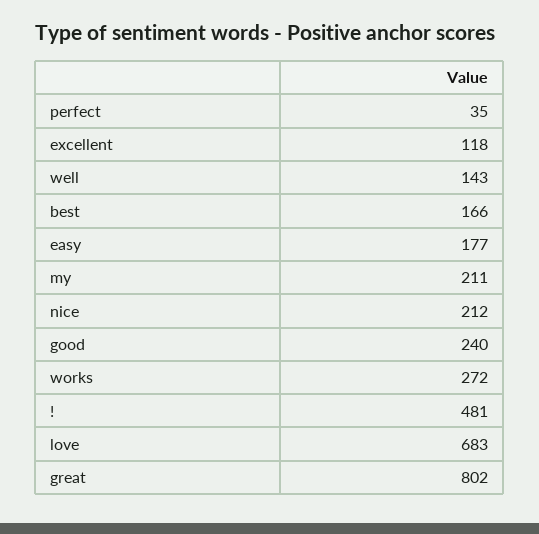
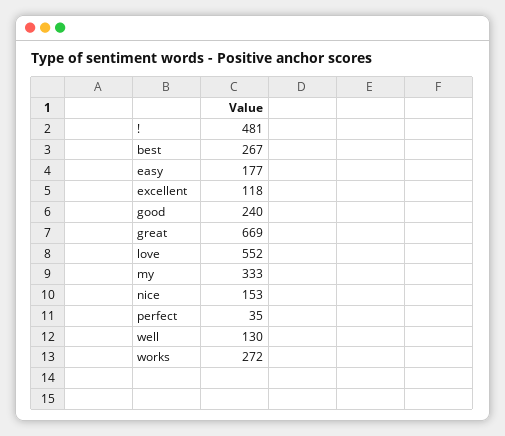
well: 143 -> 130
best: 166 -> 267
my: 211 -> 333
nice: 212 -> 153
love: 683 -> 552
great: 802 -> 669

